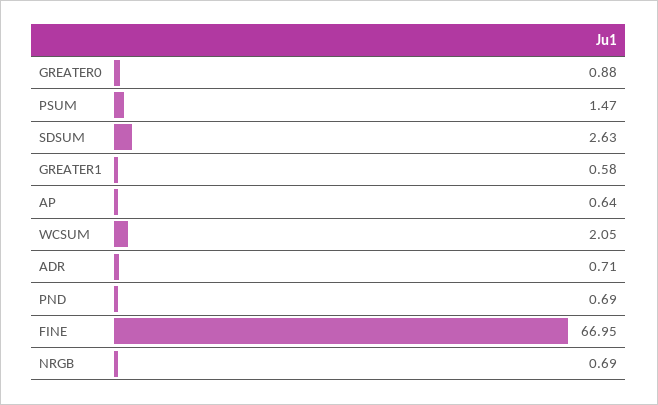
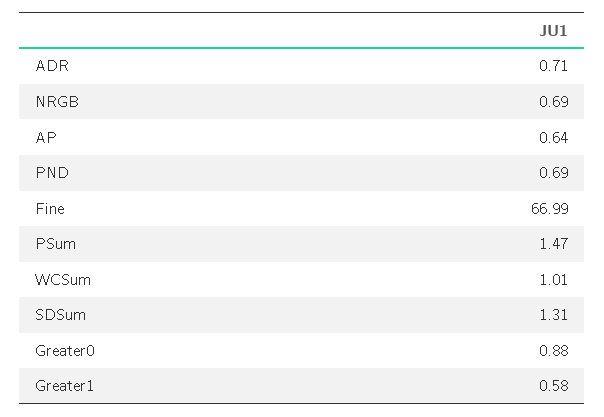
SDSUM: 2.63 -> 1.31
WCSUM: 2.05 -> 1.01
FINE: 66.95 -> 66.99

